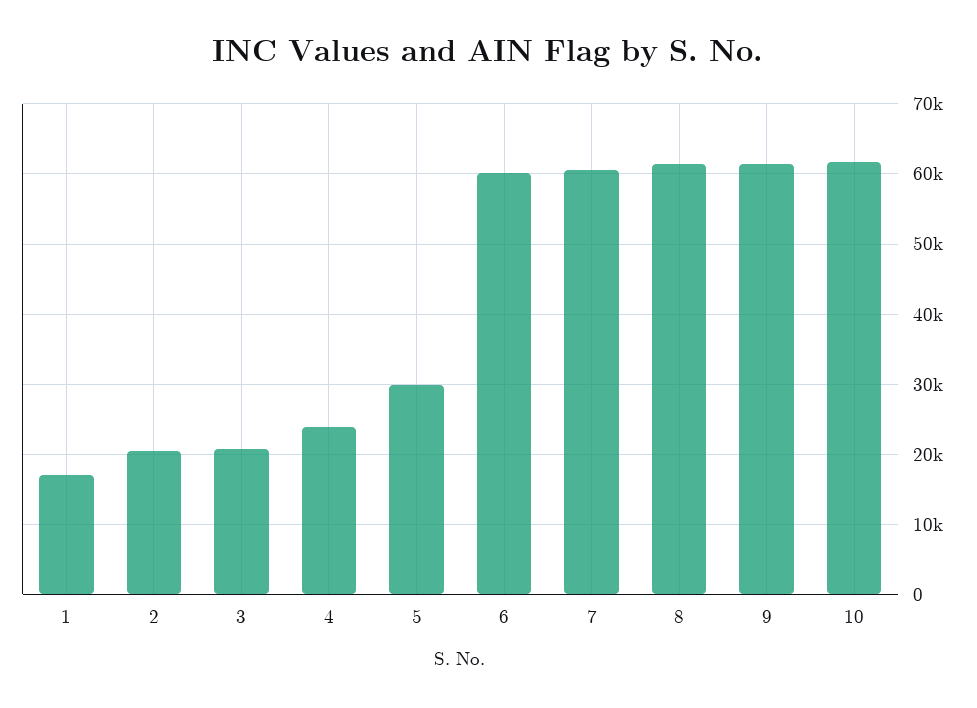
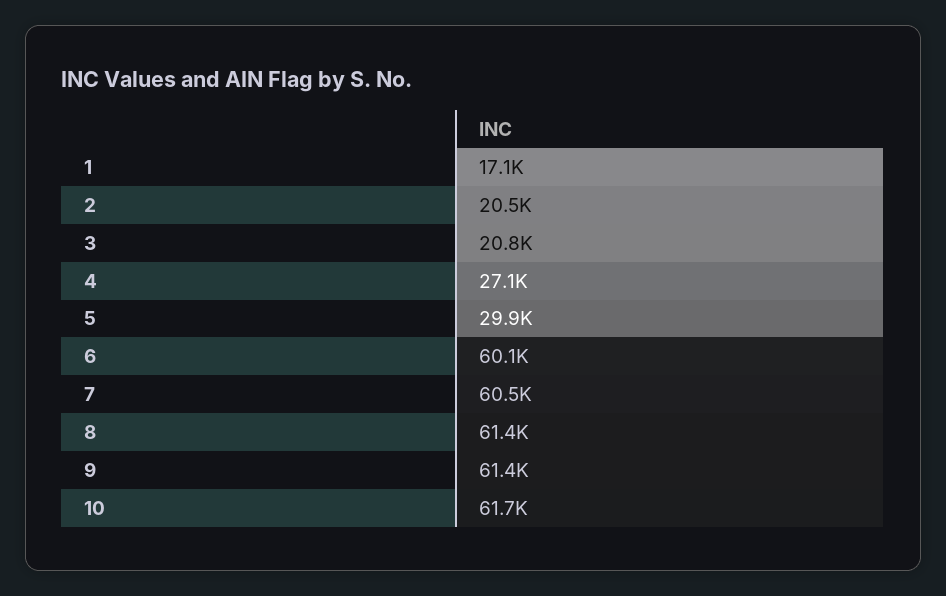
4: 24000 -> 27100

